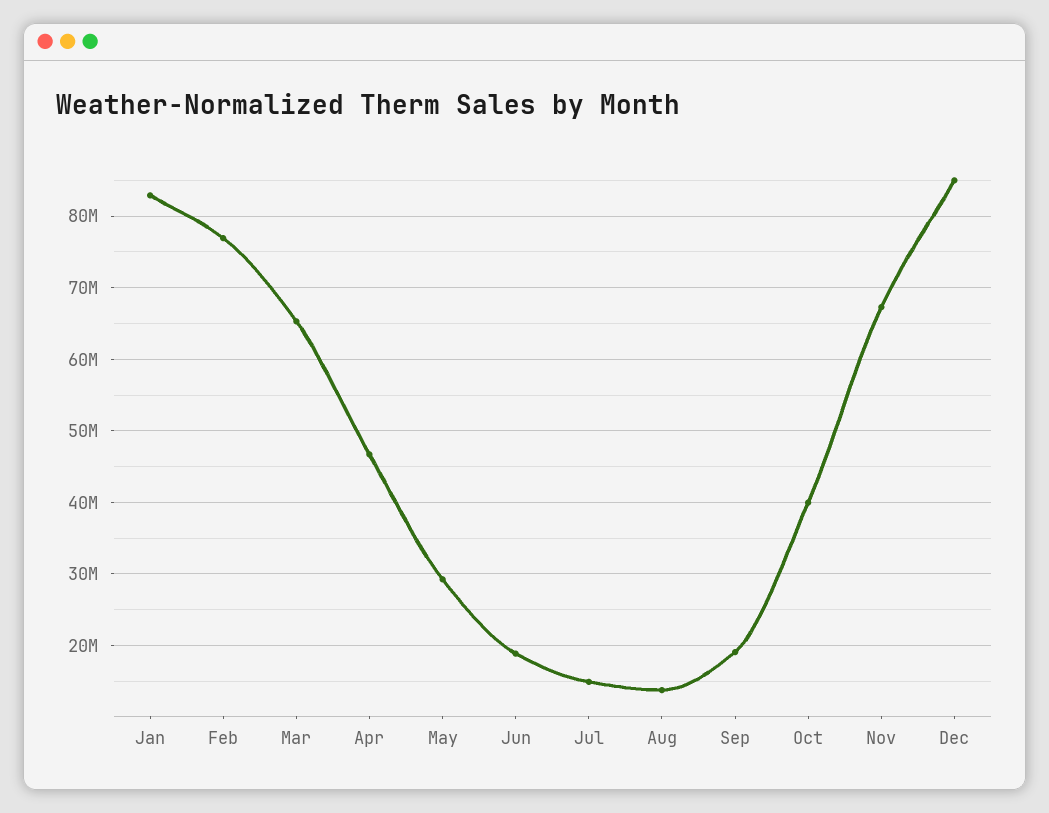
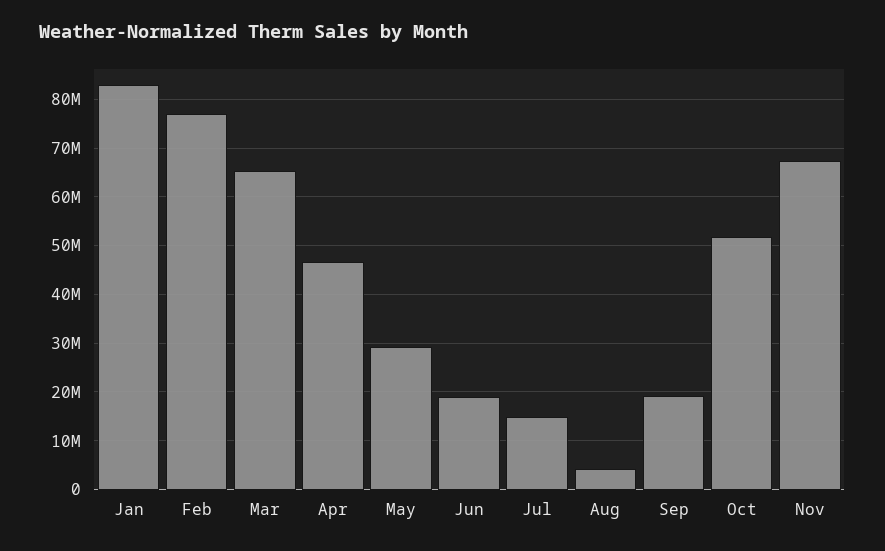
Aug: 14000000 -> 4000000
Oct: 40000000 -> 52000000
Dec: 85000000 -> none

